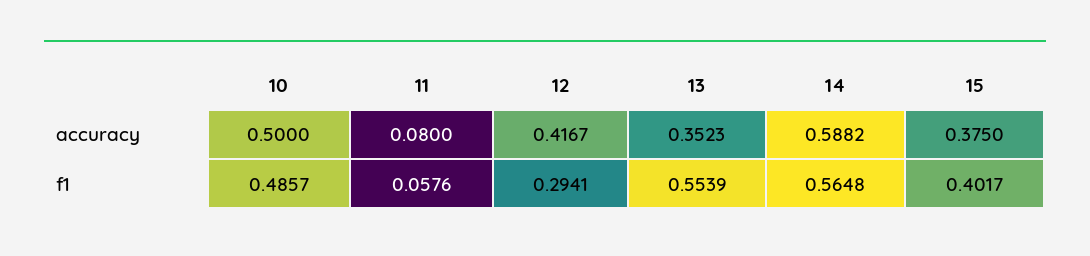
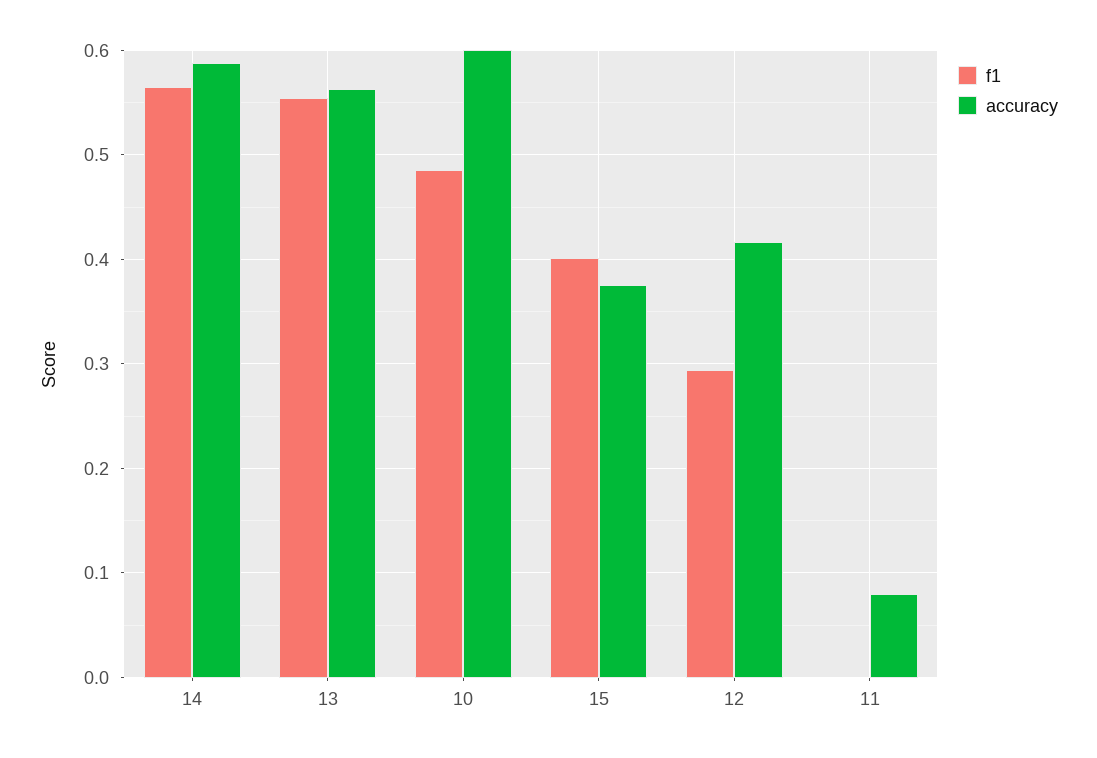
accuracy, 10: 0.5 -> 0.6
accuracy, 13: 0.3523 -> 0.56
f1, 11: 0.0576 -> 0

